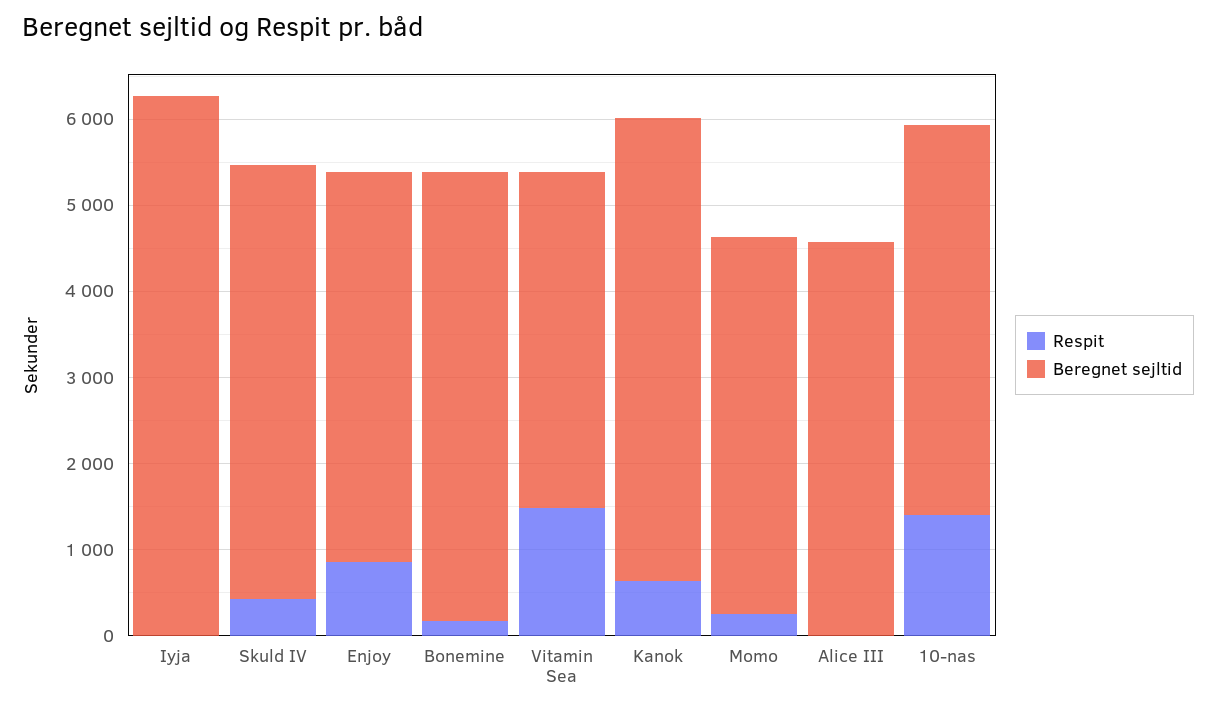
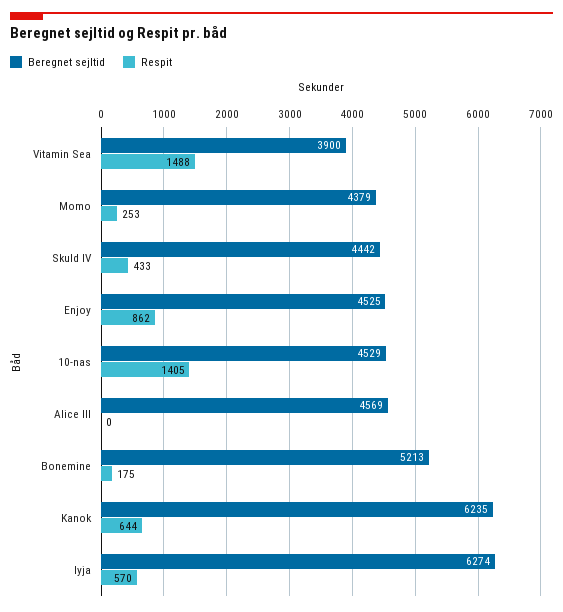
Respit, Iyja: 0 -> 570
Beregnet sejltid, Skuld IV: 5000 -> 4442
Beregnet sejltid, Kanok: 5400 -> 6235

